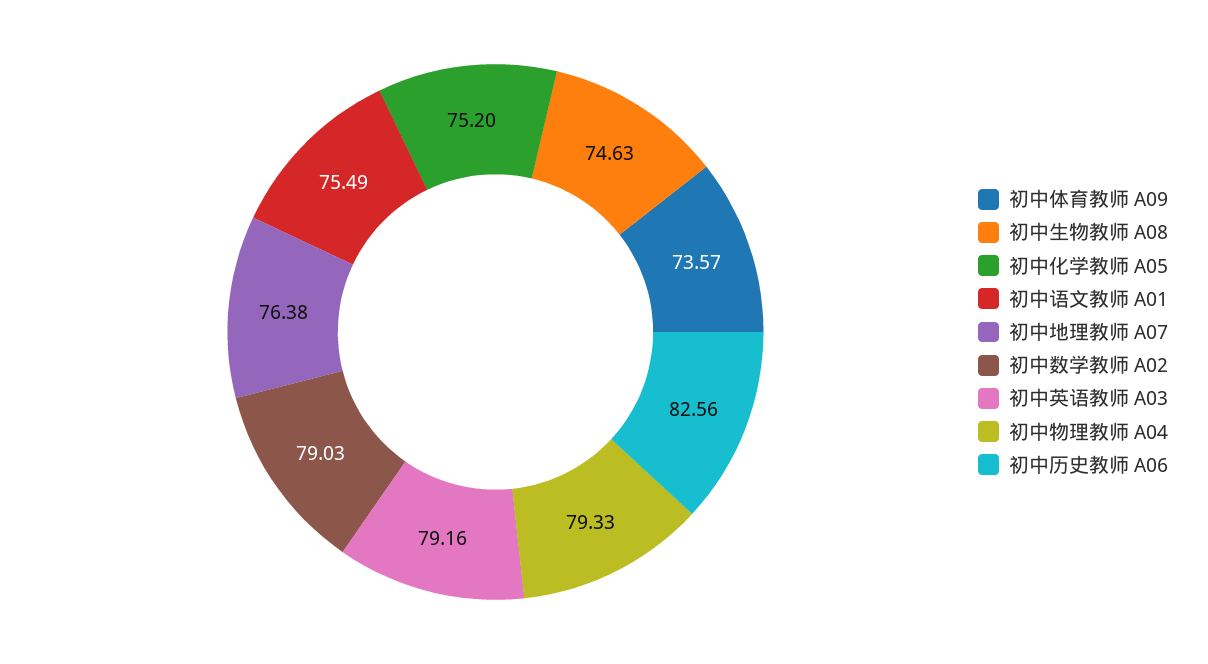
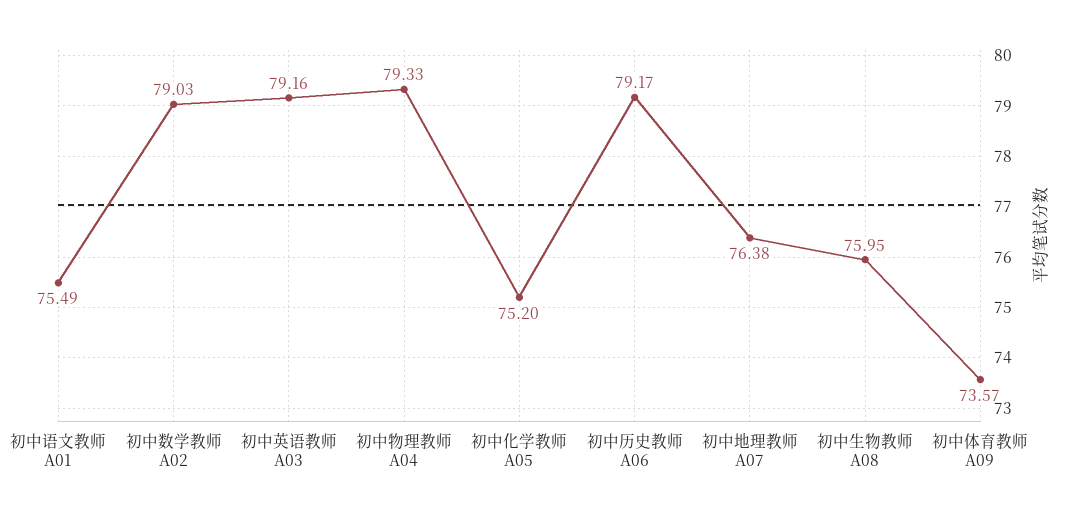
初中生物教师 A08: 74.63 -> 75.95
初中历史教师 A06: 82.56 -> 79.17

